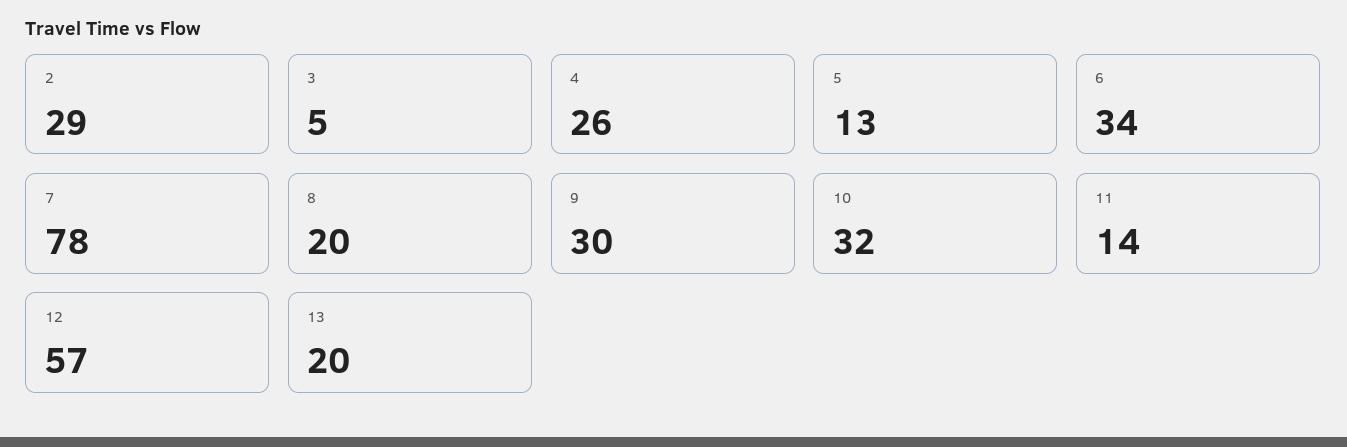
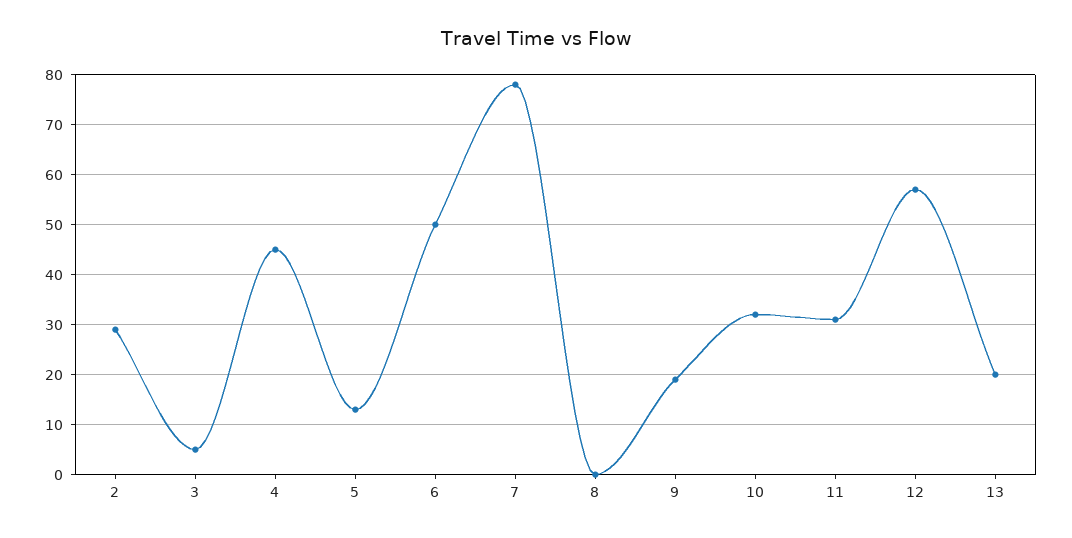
4: 26 -> 45
6: 34 -> 50
8: 20 -> 0
9: 30 -> 20
11: 14 -> 30

